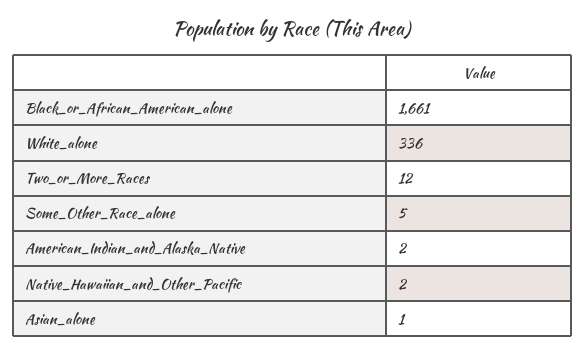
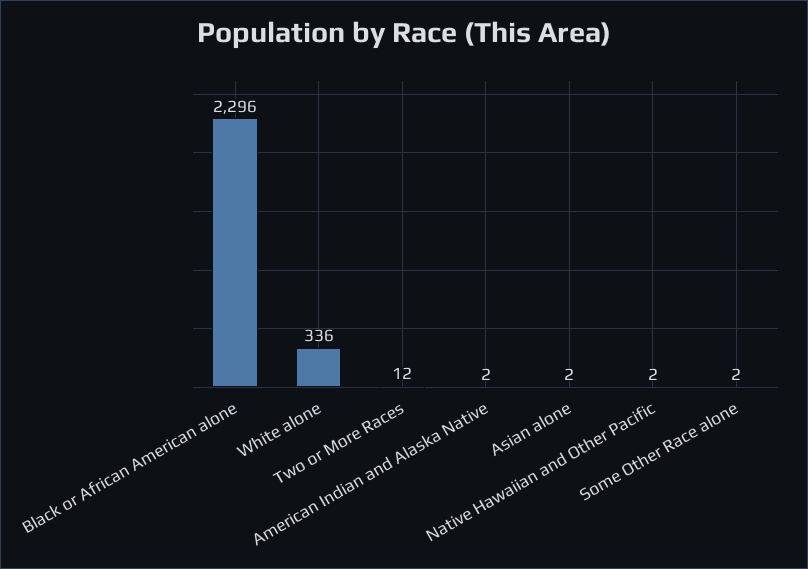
Black_or_African_American_alone: 1661 -> 2296
Some_Other_Race_alone: 5 -> 2
Asian_alone: 1 -> 2

